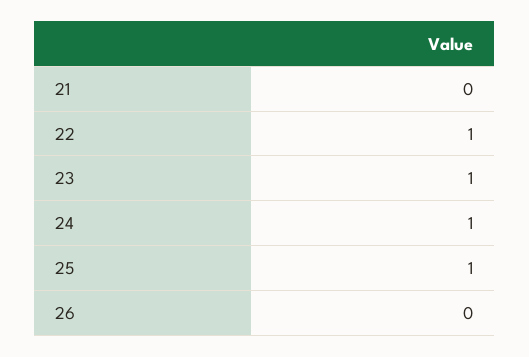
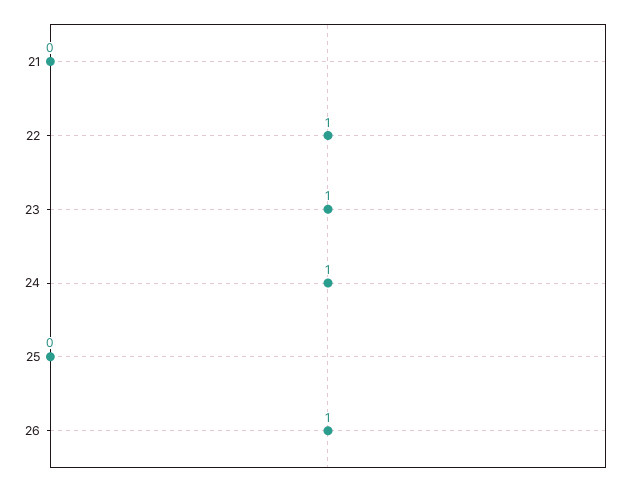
25: 1 -> 0
26: 0 -> 1

